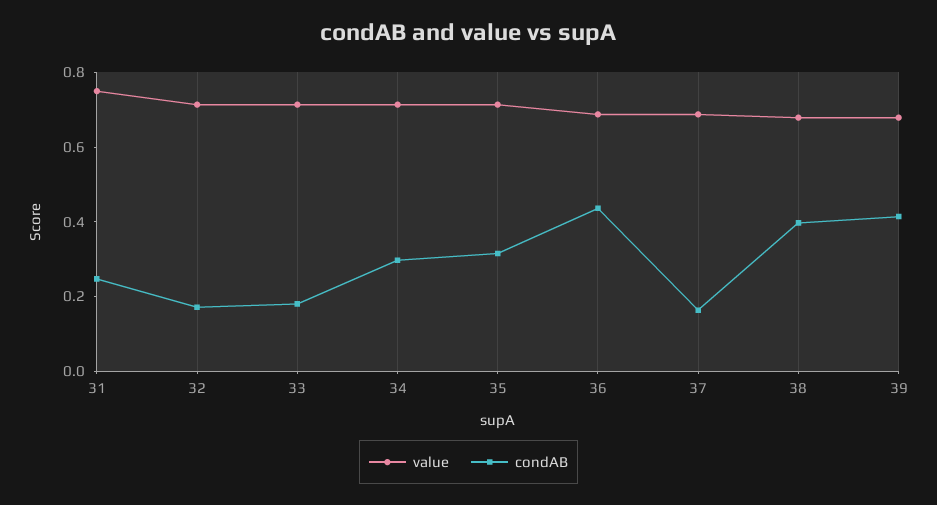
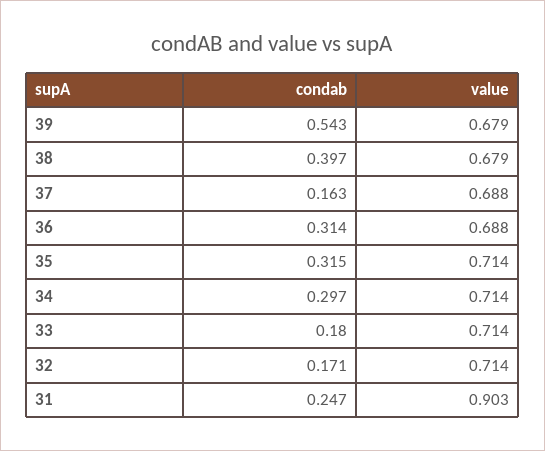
value, 31: 0.75 -> 0.903
condAB, 36: 0.45 -> 0.314
condAB, 39: 0.4 -> 0.543

